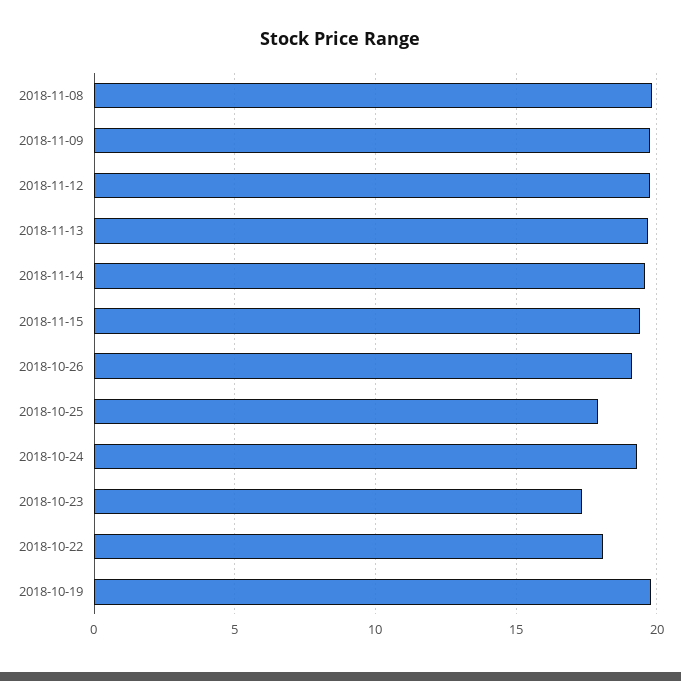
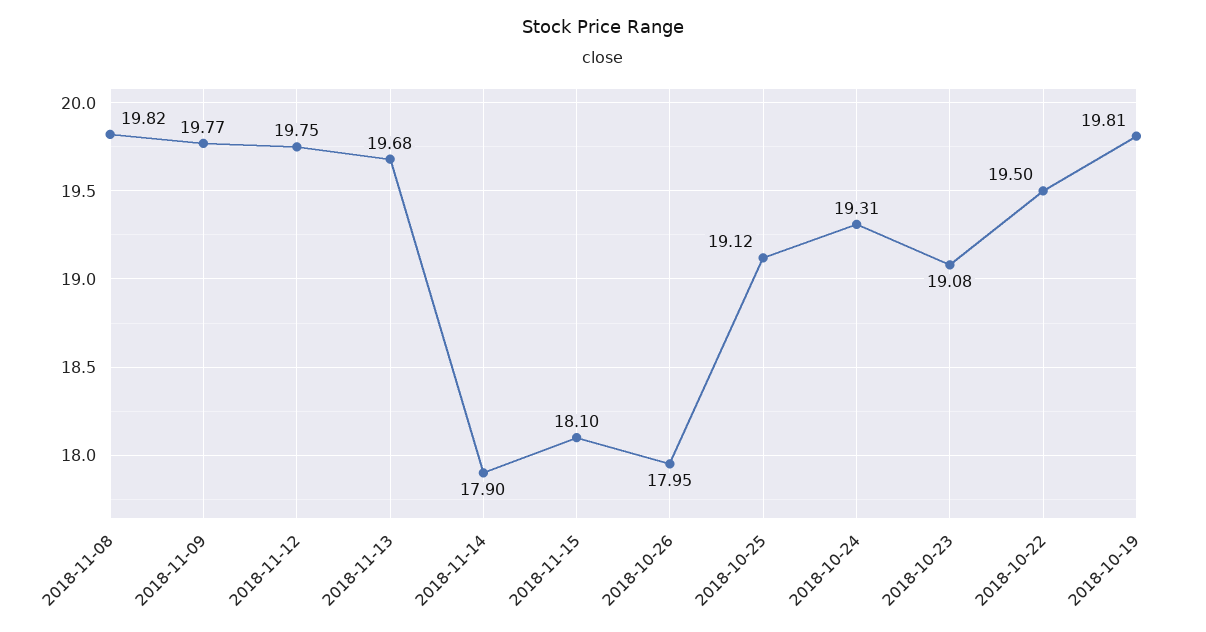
2018-11-14: 19.5 -> 17.9
2018-11-15: 19.5 -> 18.1
2018-10-26: 19 -> 17.95
2018-10-25: 18 -> 19.12
2018-10-23: 17.5 -> 19.08
2018-10-22: 18 -> 19.5

